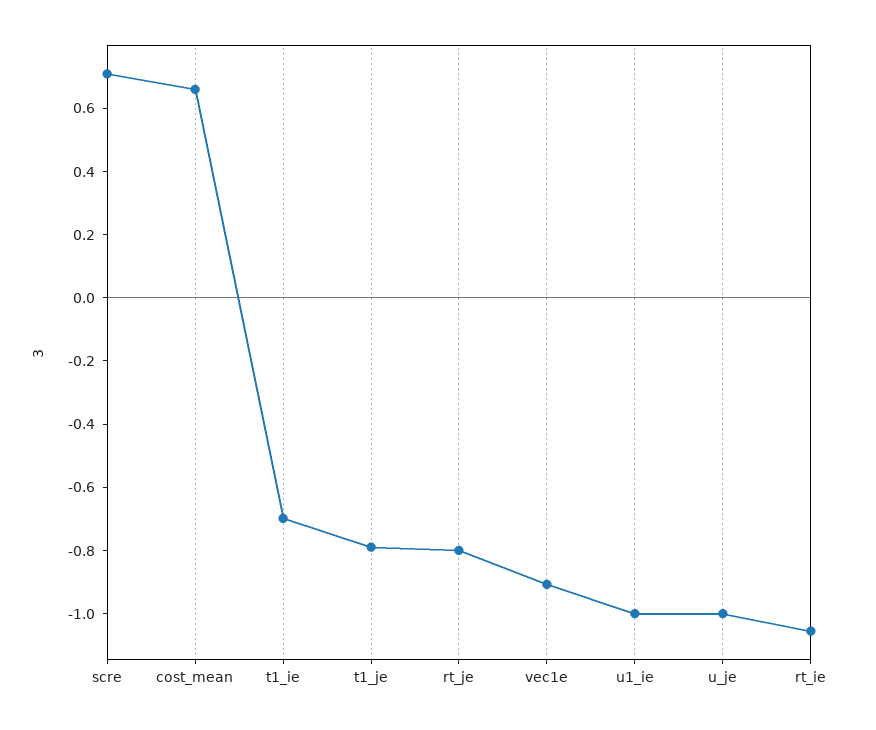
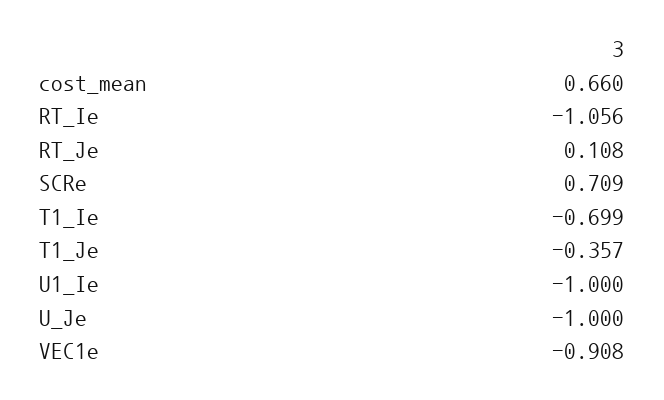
t1_je: -0.8 -> -0.357
rt_je: -0.8 -> 0.108

